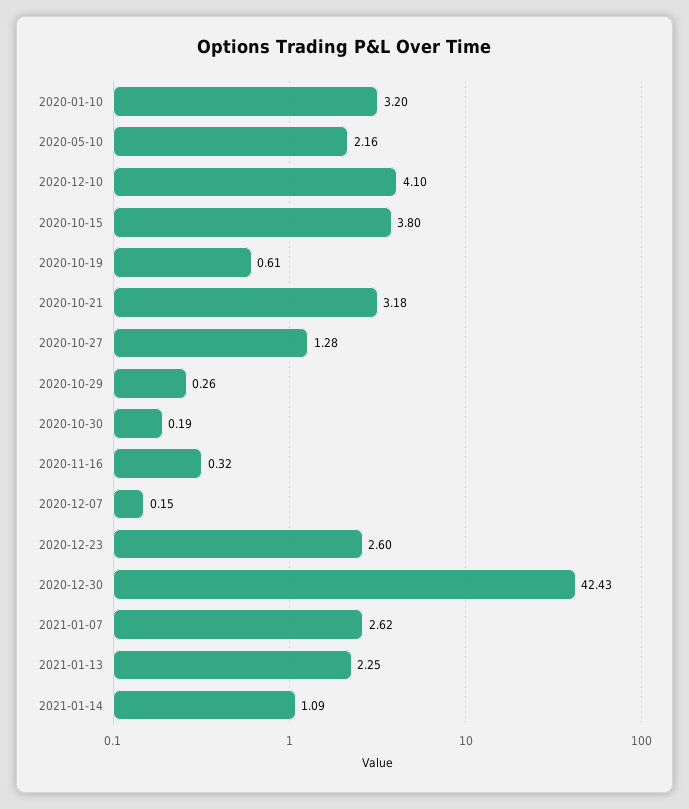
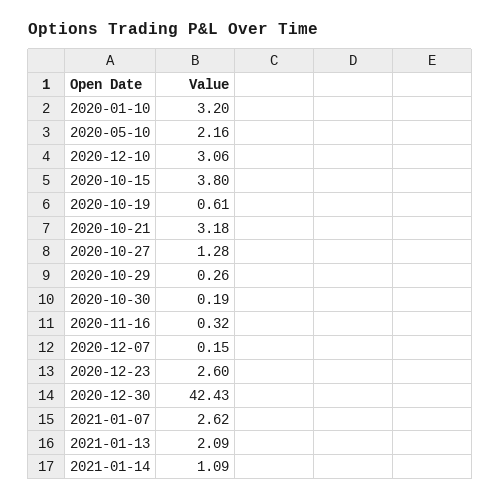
2020-12-10: 4.1 -> 3.06
2021-01-13: 2.25 -> 2.09

